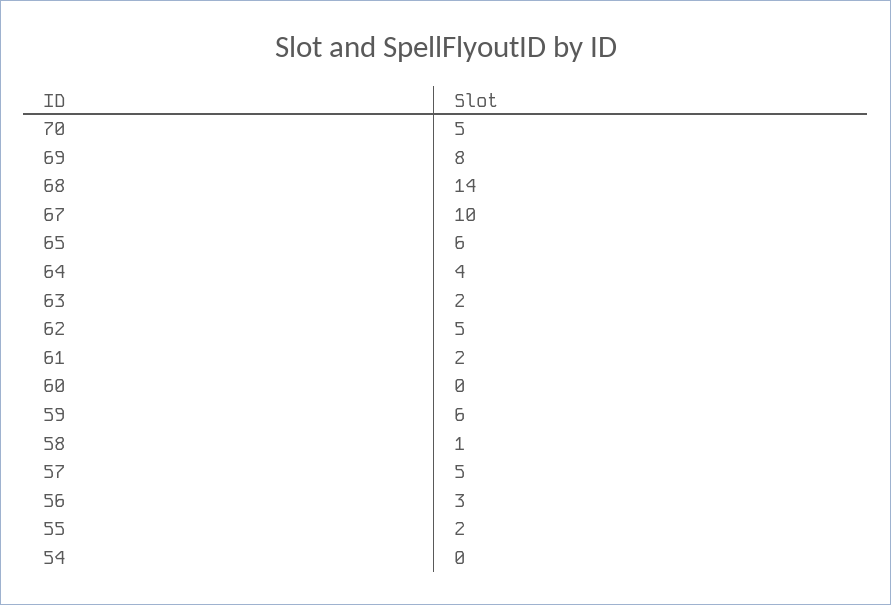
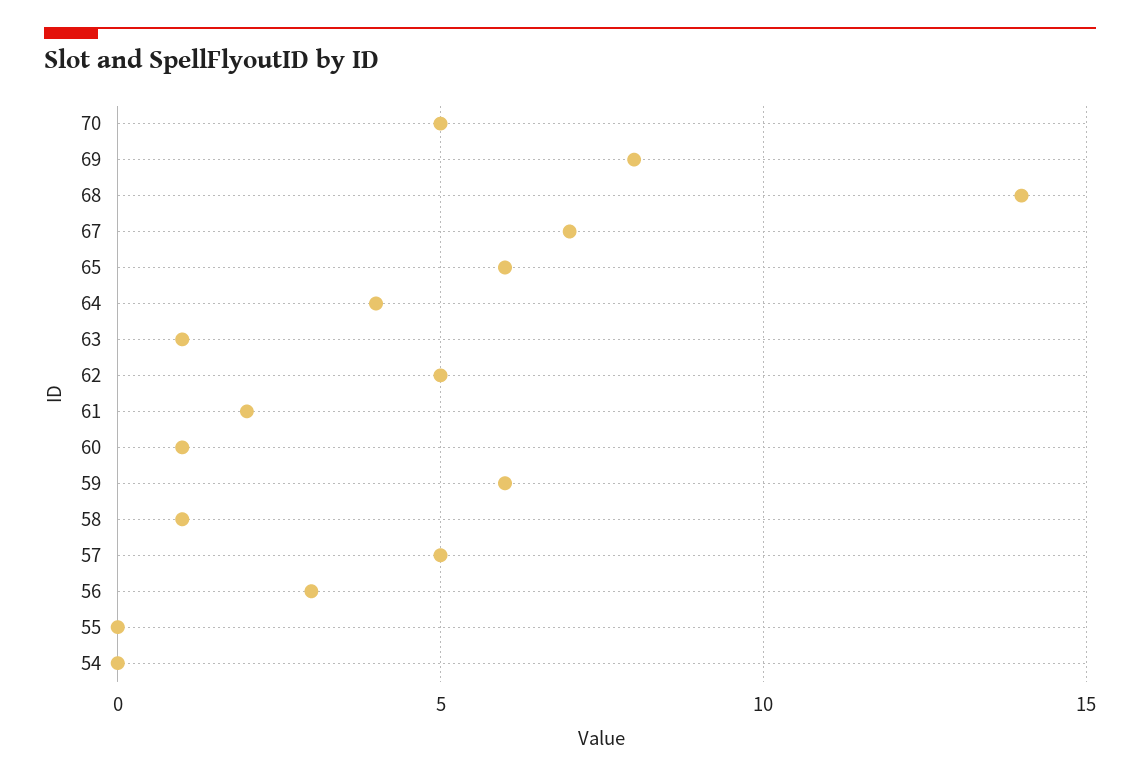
67: 10 -> 7
63: 2 -> 1
60: 0 -> 1
55: 2 -> 0

